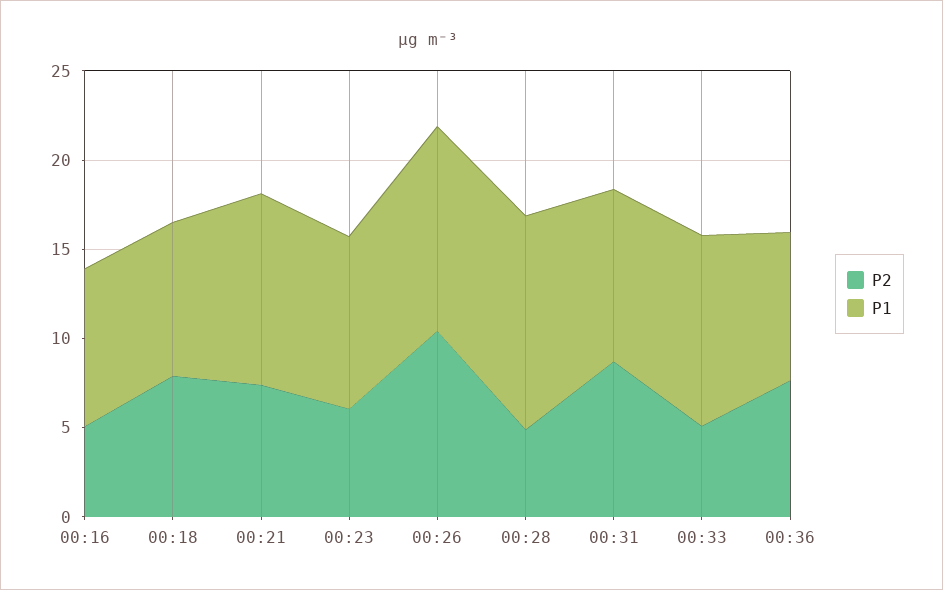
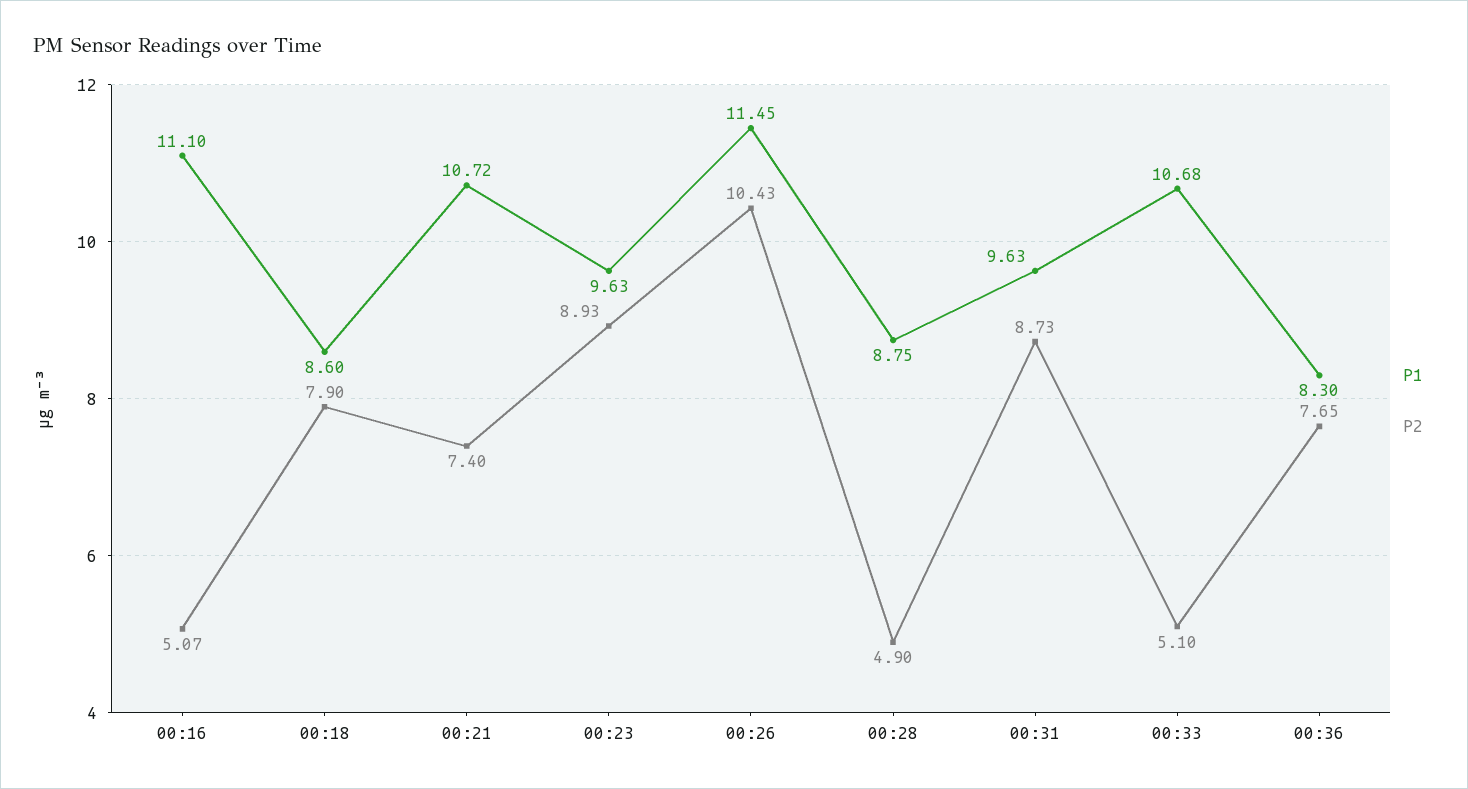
P1, 00:16: 9 -> 11.1
P2, 00:23: 6 -> 8.93
P1, 00:28: 12 -> 8.75

